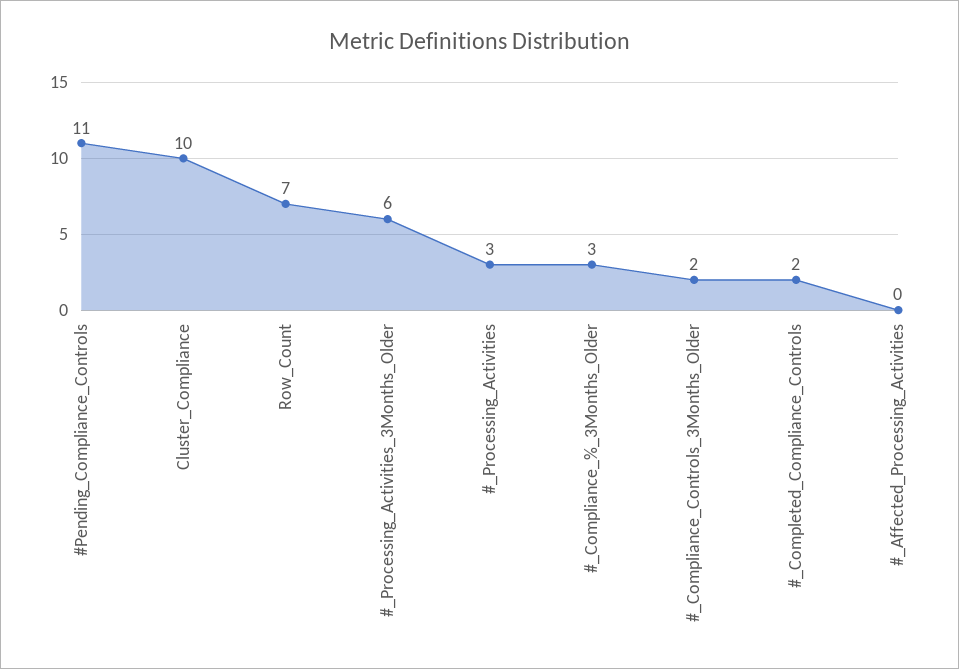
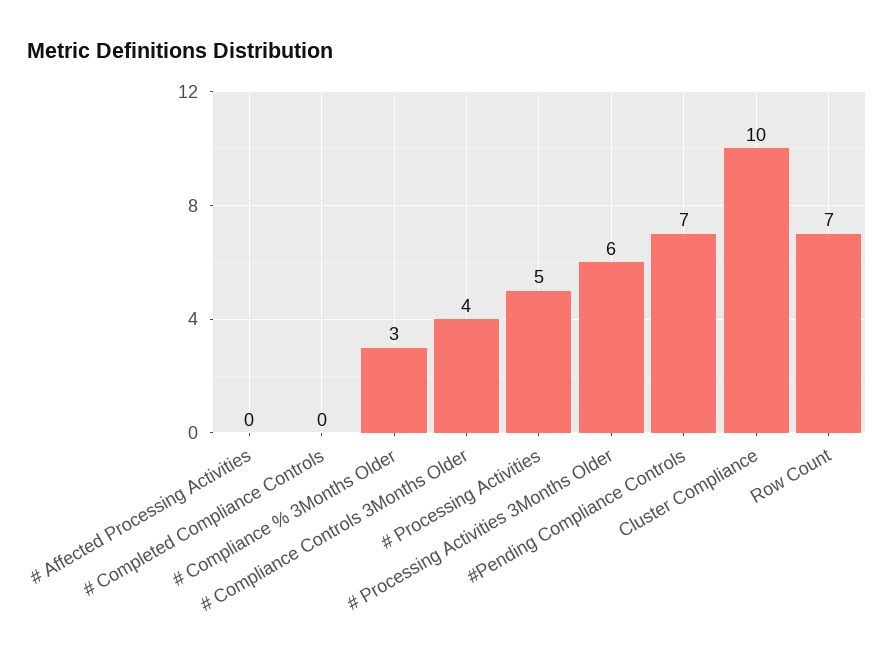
#Pending_Compliance_Controls: 11 -> 7
#_Processing_Activities: 3 -> 5
#_Compliance_Controls_3Months_Older: 2 -> 4
#_Completed_Compliance_Controls: 2 -> 0

